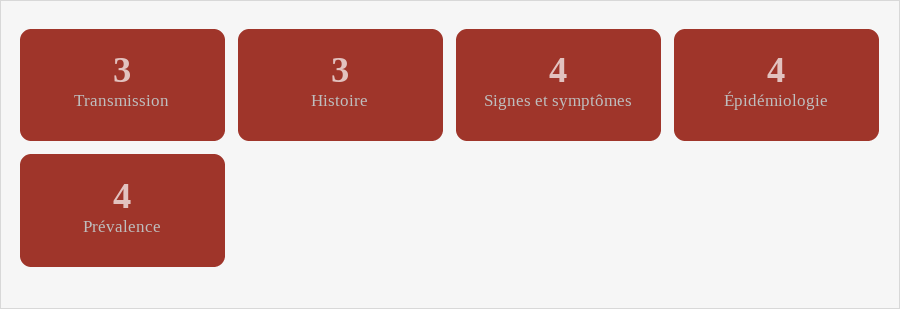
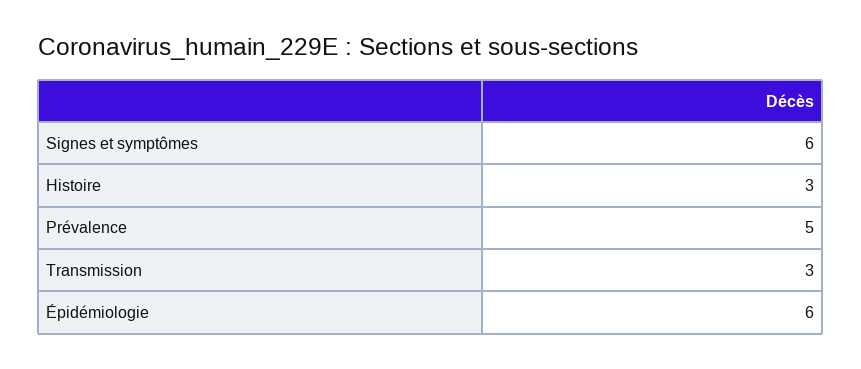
Signes et symptômes: 4 -> 6
Épidémiologie: 4 -> 6
Prévalence: 4 -> 5

